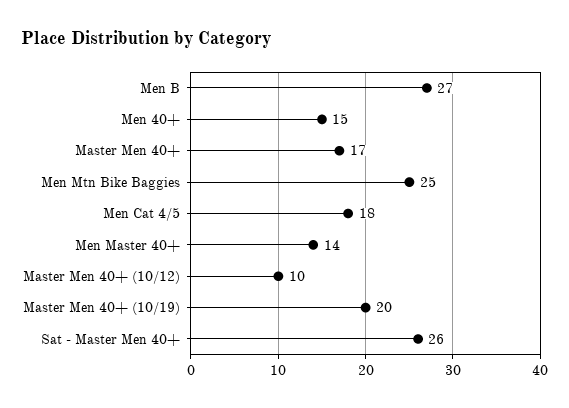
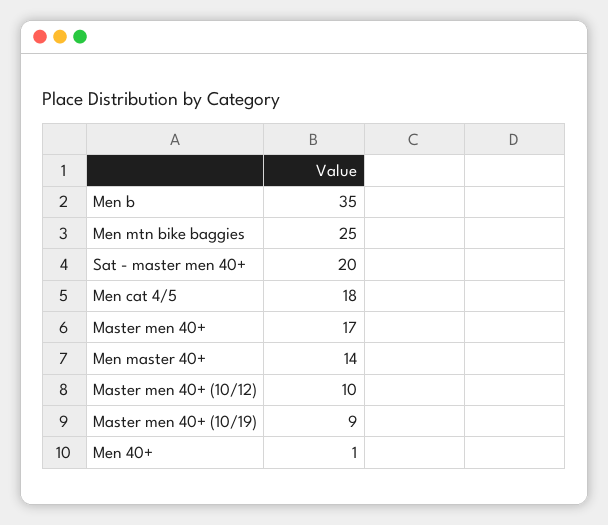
Men B: 27 -> 35
Men 40+: 15 -> 1
Master Men 40+ (10/19): 20 -> 9
Sat - Master Men 40+: 26 -> 20

